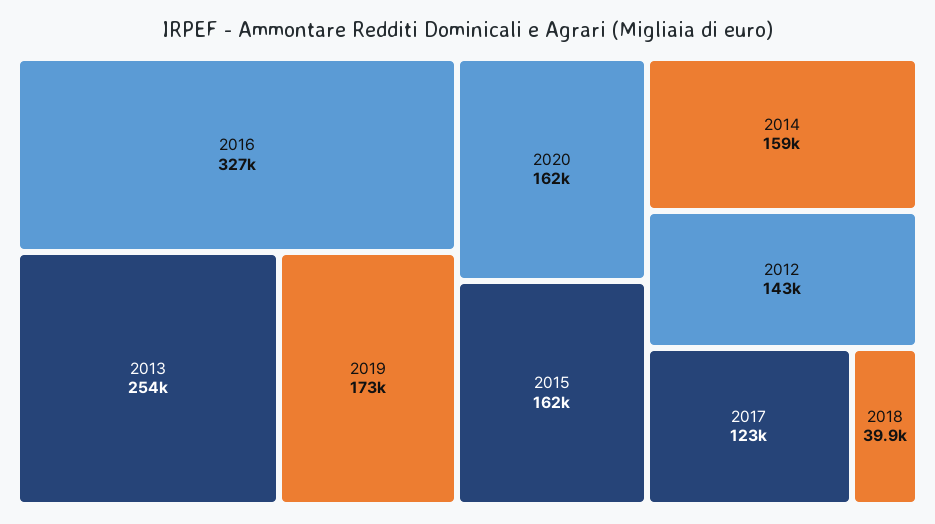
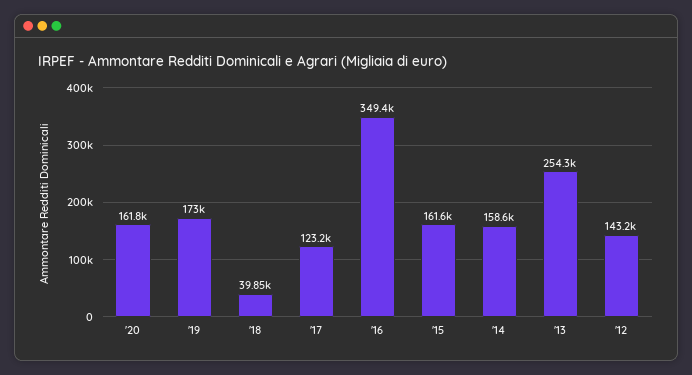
2016: 327000 -> 349400

